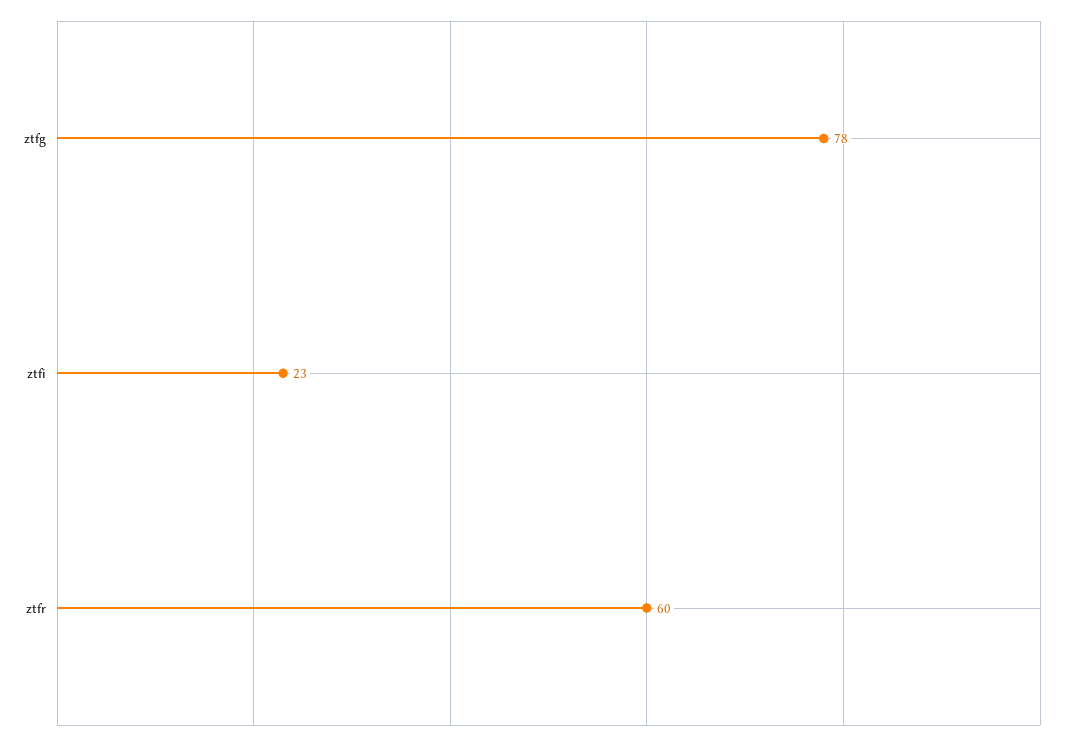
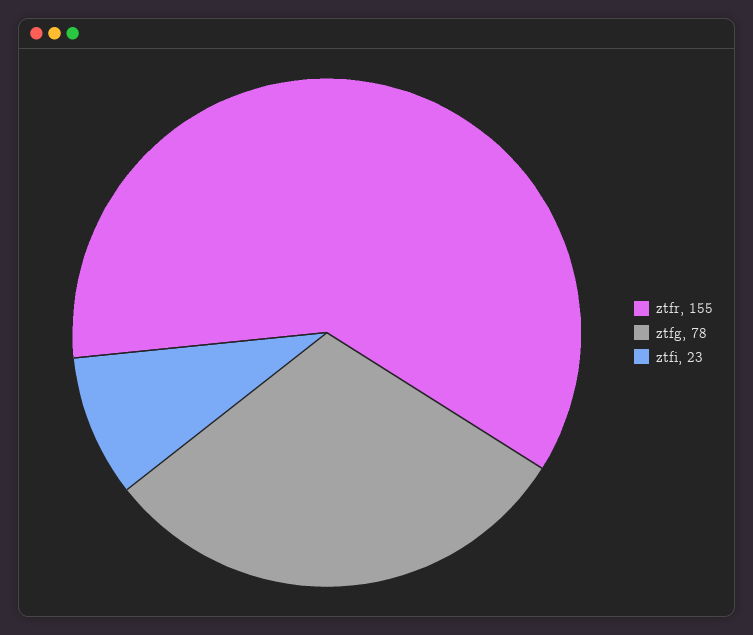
ztfr: 60 -> 155

